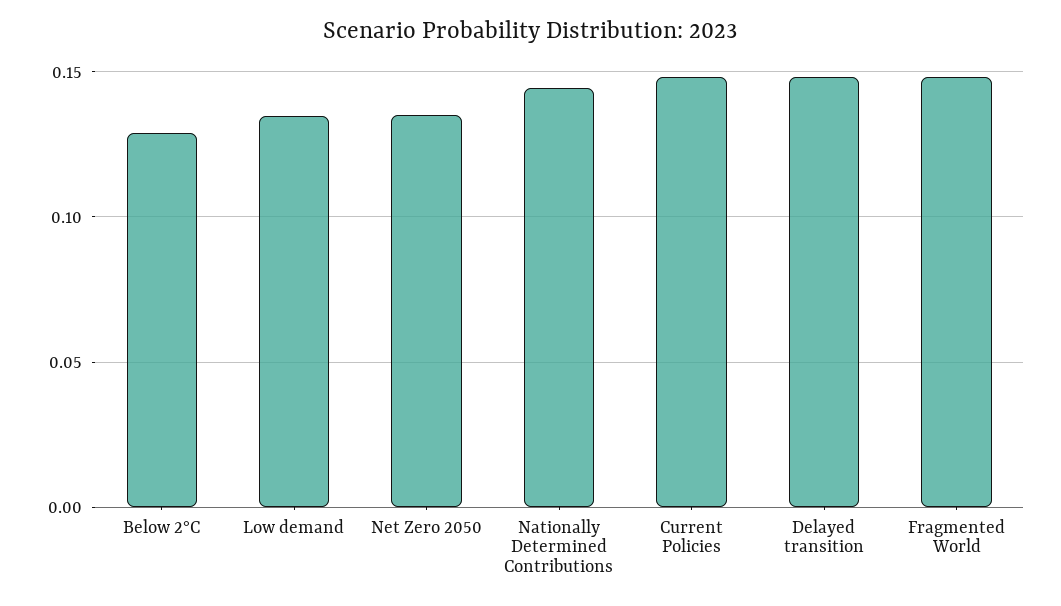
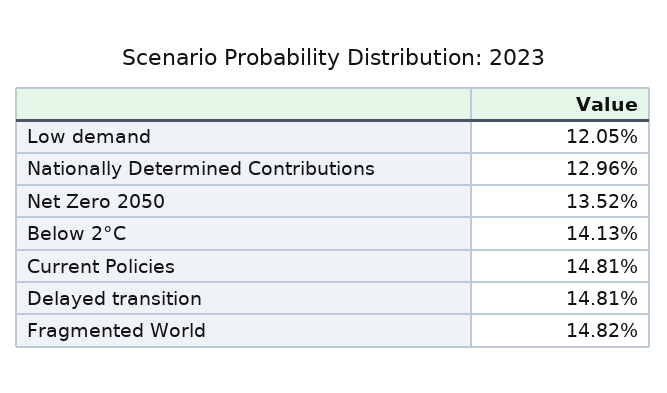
Below 2°C: 0.13 -> 0.1413
Low demand: 0.135 -> 0.1205
Nationally Determined Contributions: 0.145 -> 0.1296

